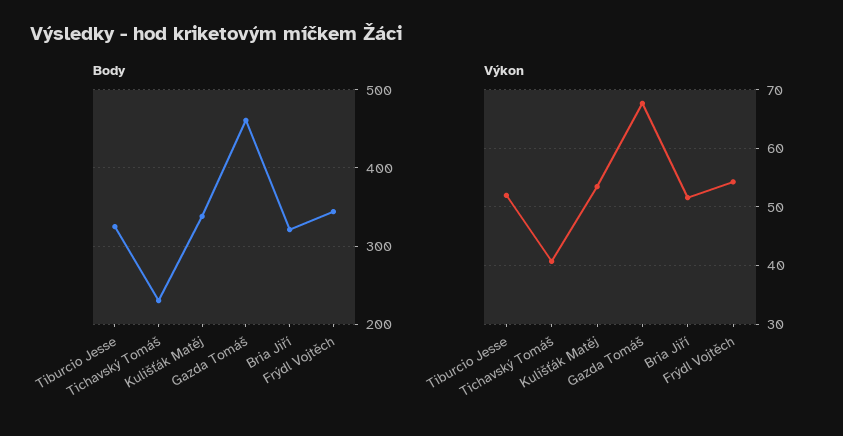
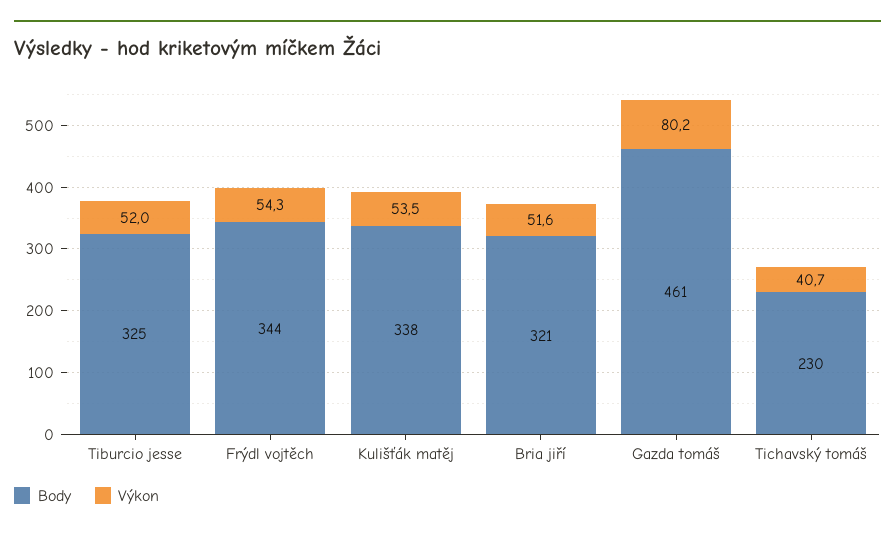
Výkon, Gazda Tomáš: 68 -> 80.2

